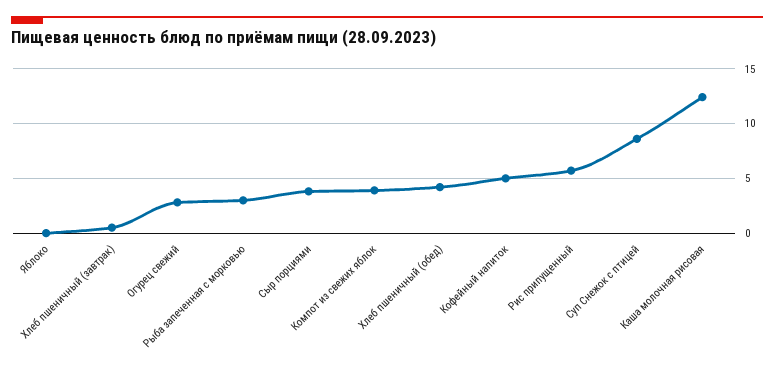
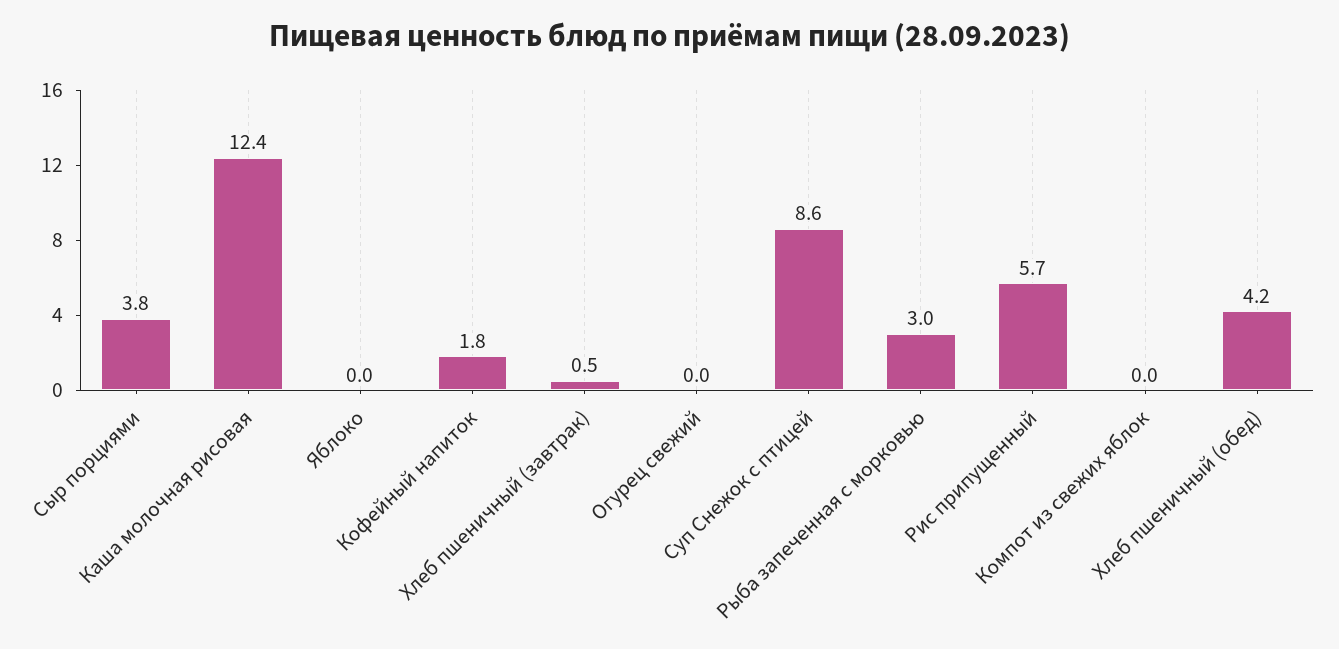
Огурец свежий: 3 -> 0
Компот из свежих яблок: 4 -> 0
Кофейный напиток: 5 -> 1.8

